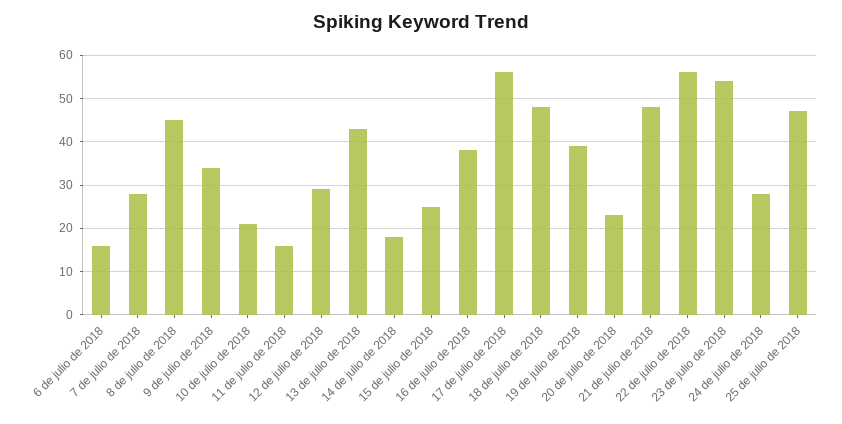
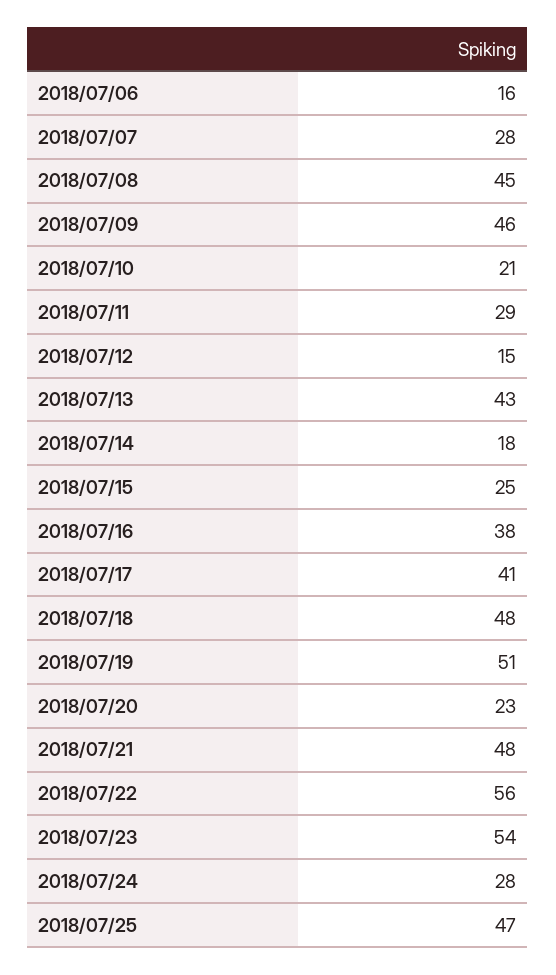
9 de julio de 2018: 35 -> 46
11 de julio de 2018: 15 -> 29
12 de julio de 2018: 30 -> 15
17 de julio de 2018: 55 -> 41
19 de julio de 2018: 40 -> 51

